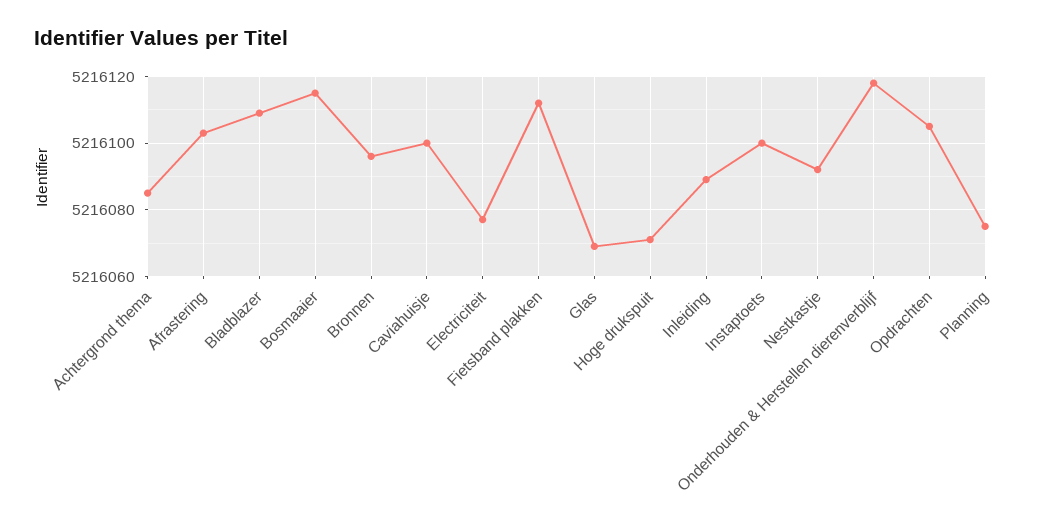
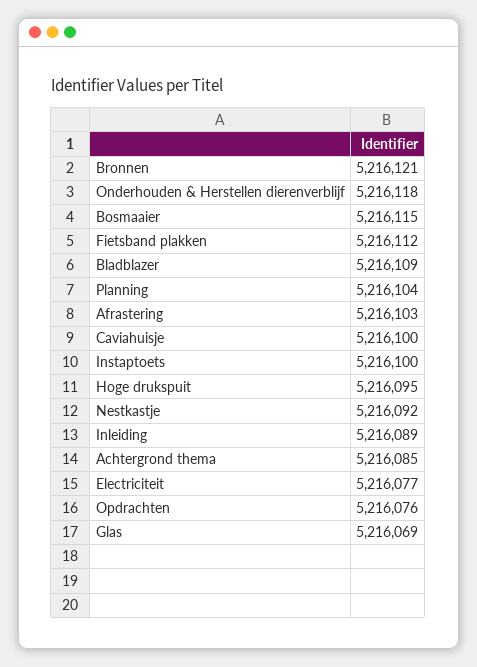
Bronnen: 5216095 -> 5216121
Hoge drukspuit: 5216070 -> 5216095
Opdrachten: 5216105 -> 5216076
Planning: 5216075 -> 5216104

